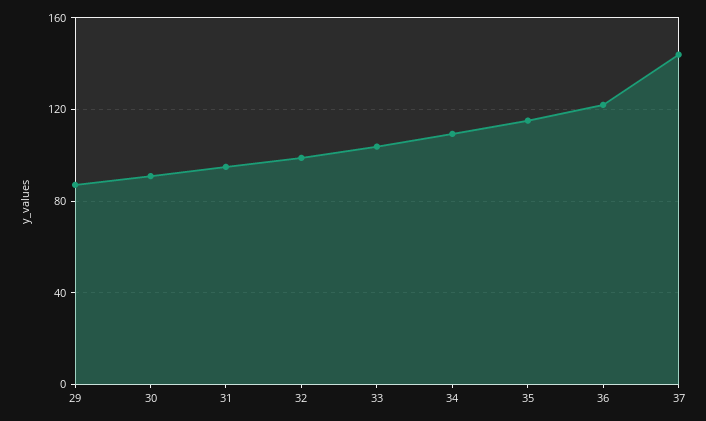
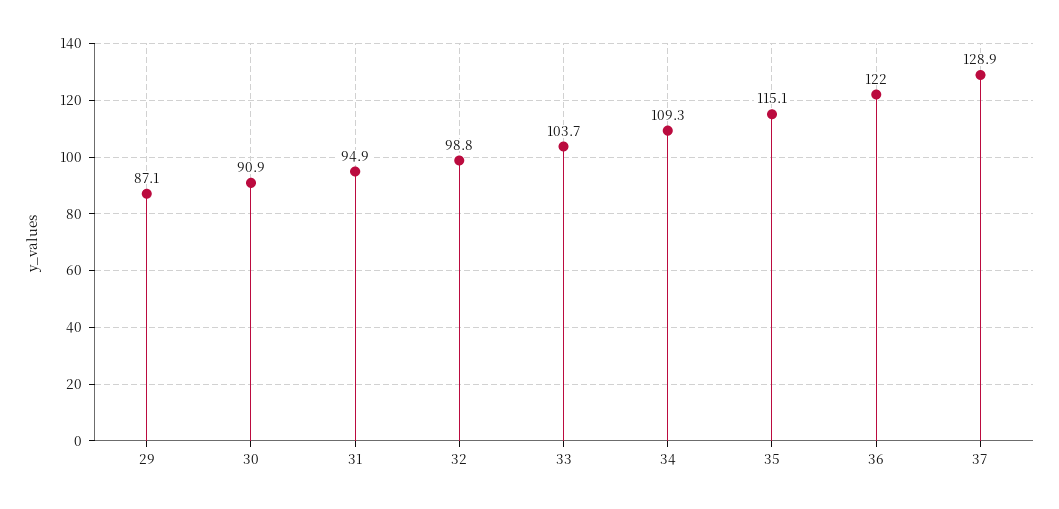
37: 145 -> 128.9

